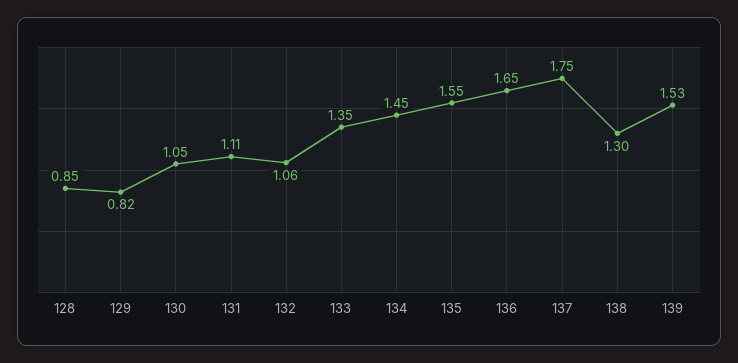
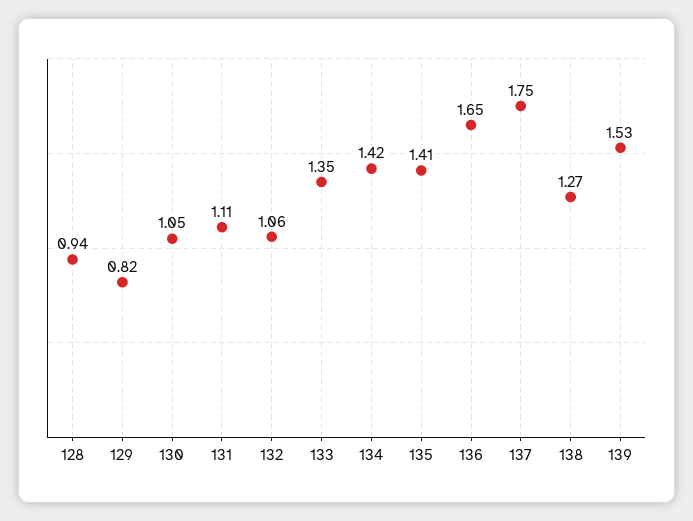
128: 0.85 -> 0.94
134: 1.45 -> 1.42
135: 1.55 -> 1.41
138: 1.3 -> 1.27

